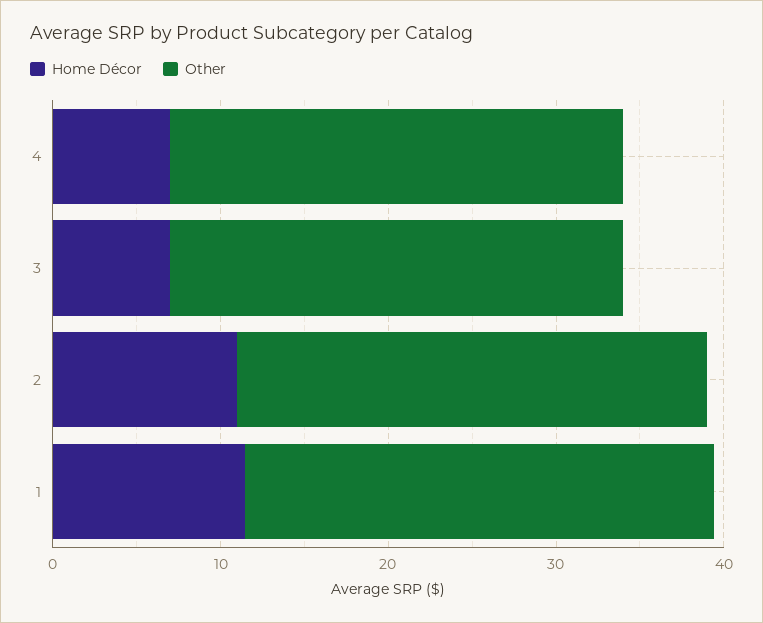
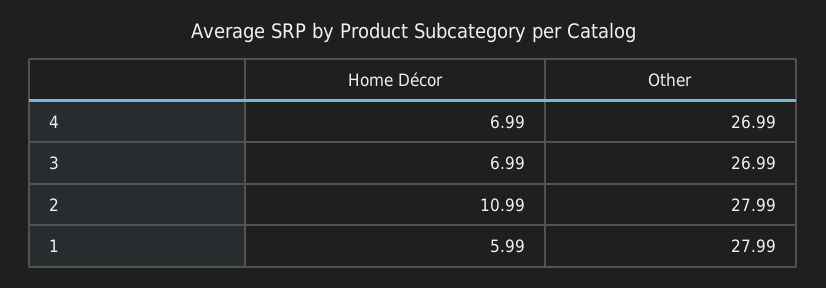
Home Décor, 1: 12 -> 5.99

